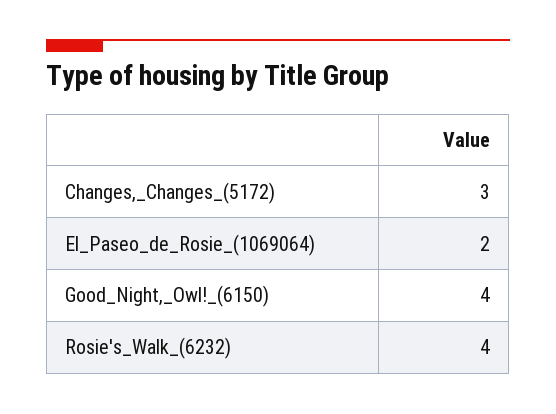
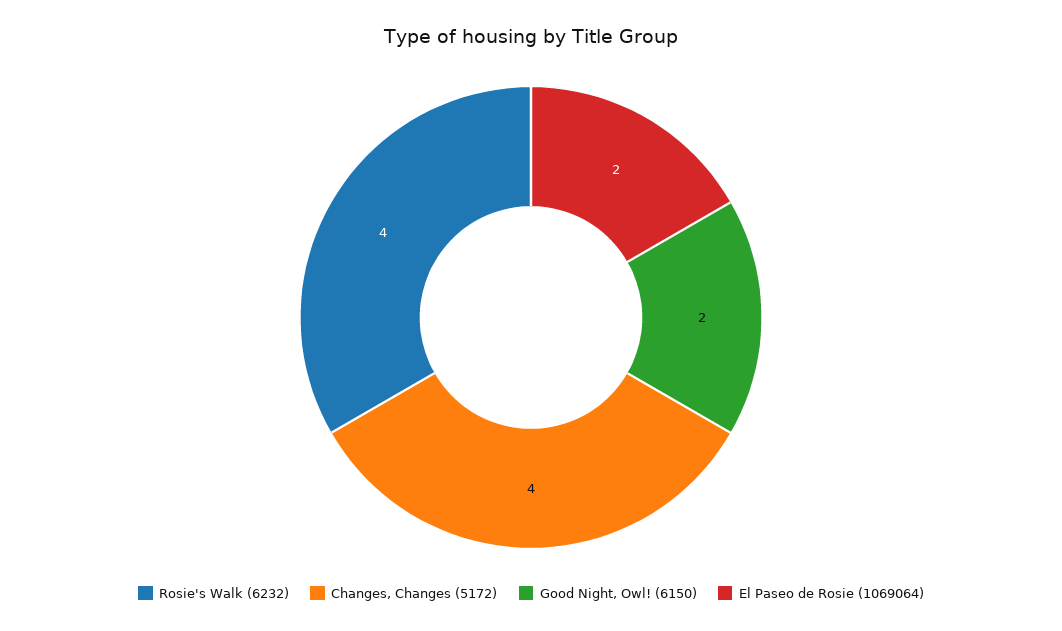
Changes,_Changes_(5172): 3 -> 4
Good_Night,_Owl!_(6150): 4 -> 2

